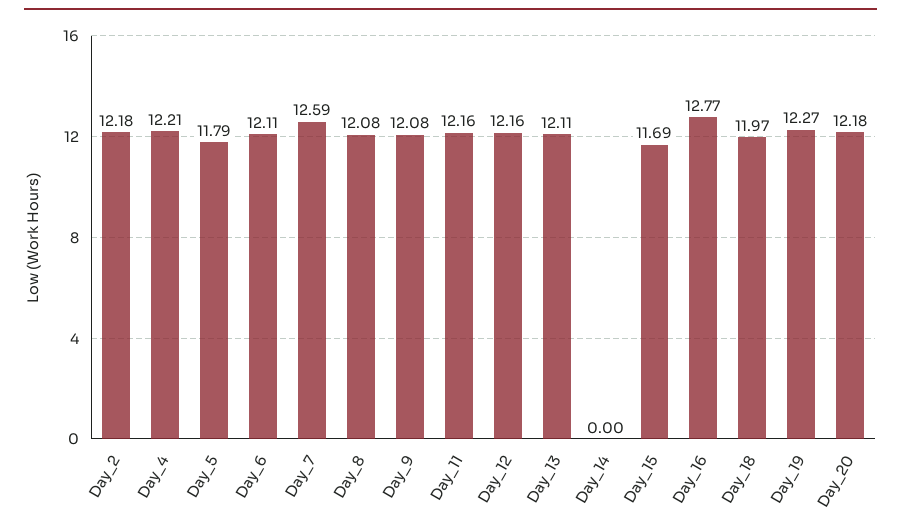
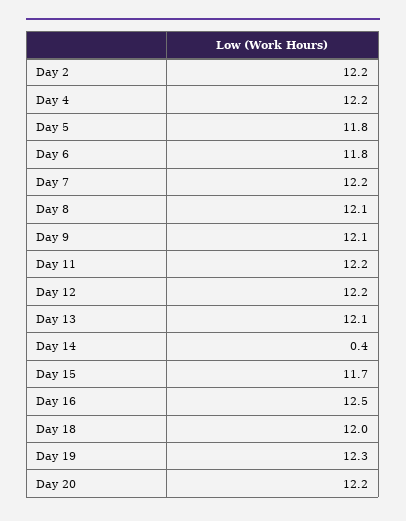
Day_6: 12.11 -> 11.8
Day_7: 12.59 -> 12.2
Day_14: 0 -> 0.4
Day_16: 12.77 -> 12.5

